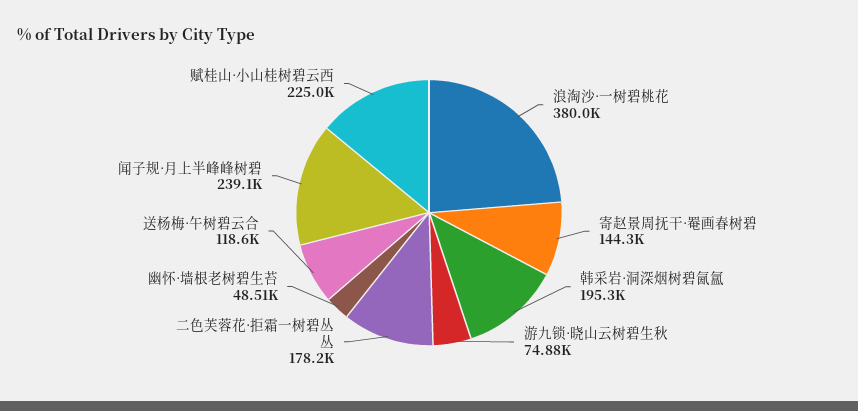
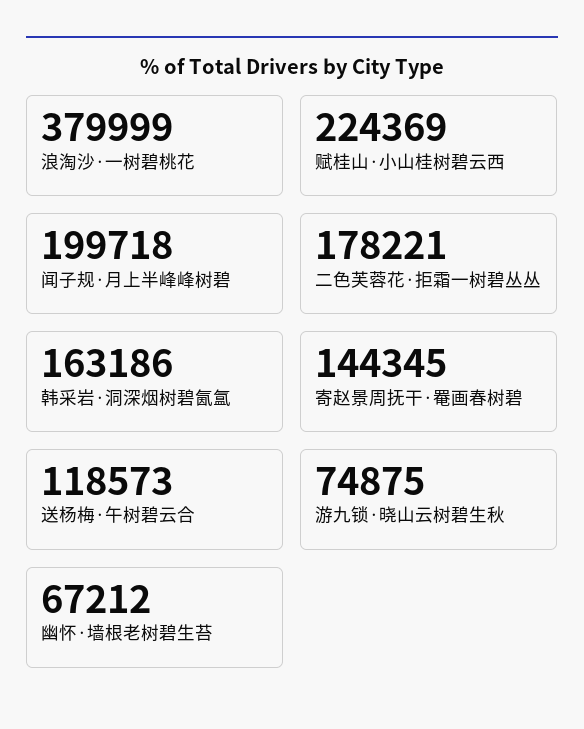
韩采岩·洞深烟树碧氤氲: 195300 -> 163186
幽怀·墙根老树碧生苔: 48510 -> 67212
闻子规·月上半峰峰树碧: 239100 -> 199718
赋桂山·小山桂树碧云西: 225000 -> 224369

